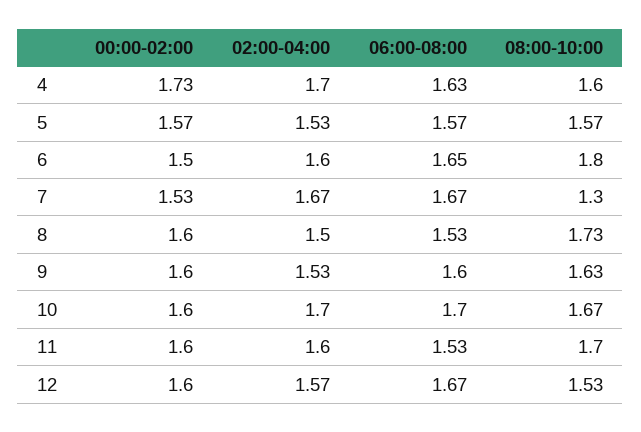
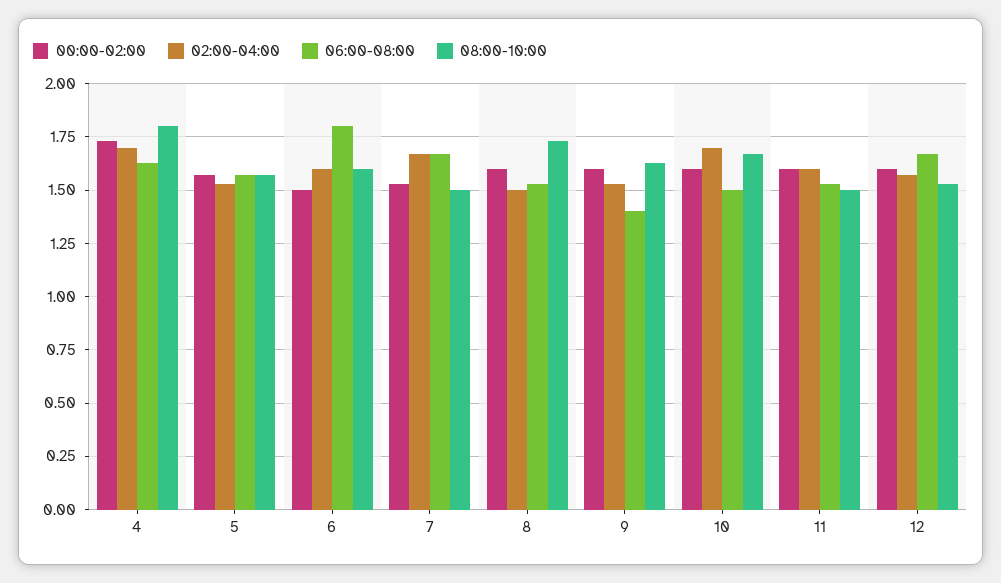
08:00-10:00, 4: 1.6 -> 1.8
06:00-08:00, 6: 1.65 -> 1.8
08:00-10:00, 6: 1.8 -> 1.6
08:00-10:00, 7: 1.3 -> 1.5
06:00-08:00, 9: 1.6 -> 1.4
06:00-08:00, 10: 1.7 -> 1.5
08:00-10:00, 11: 1.7 -> 1.5

